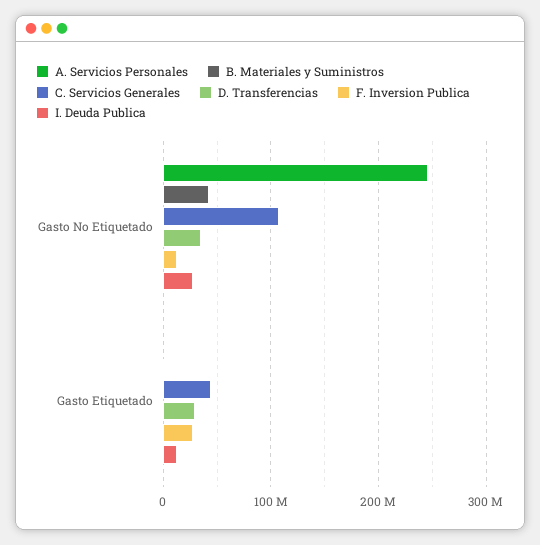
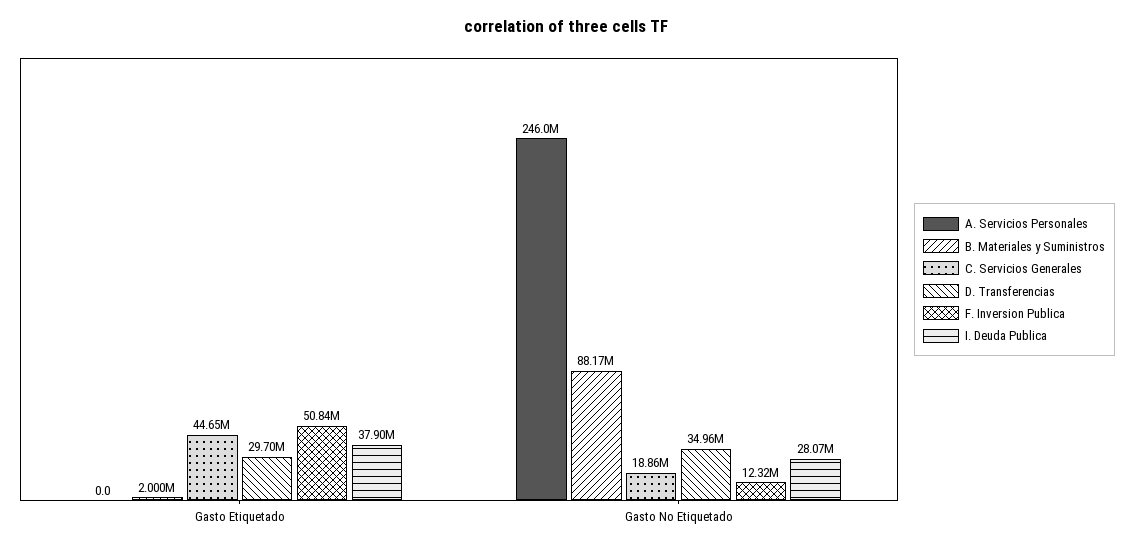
B. Materiales y Suministros, Gasto No Etiquetado: 40000000 -> 88170000
C. Servicios Generales, Gasto No Etiquetado: 110000000 -> 18860000
F. Inversion Publica, Gasto Etiquetado: 30000000 -> 50840000
I. Deuda Publica, Gasto Etiquetado: 10000000 -> 37900000

